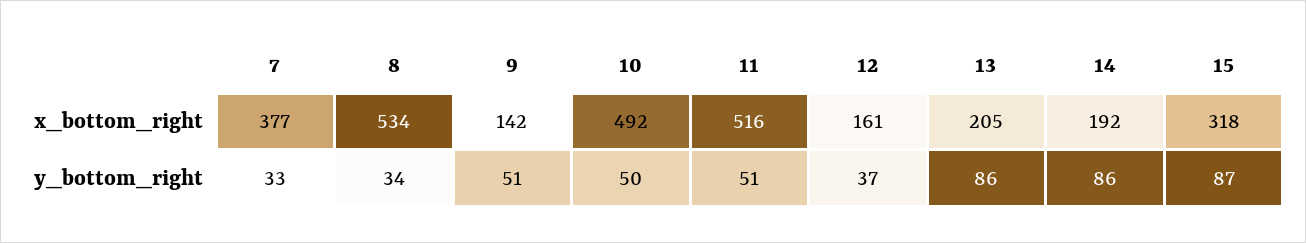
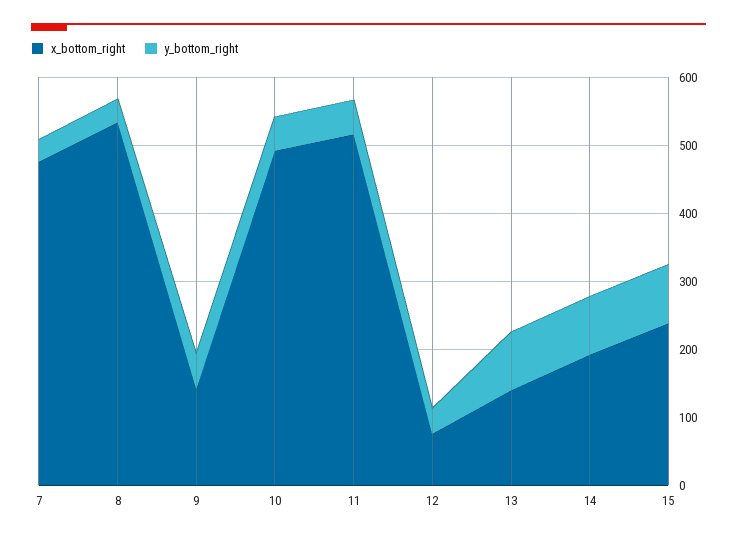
x_bottom_right, 7: 377 -> 480
x_bottom_right, 12: 161 -> 80
x_bottom_right, 13: 205 -> 140
x_bottom_right, 15: 318 -> 240

